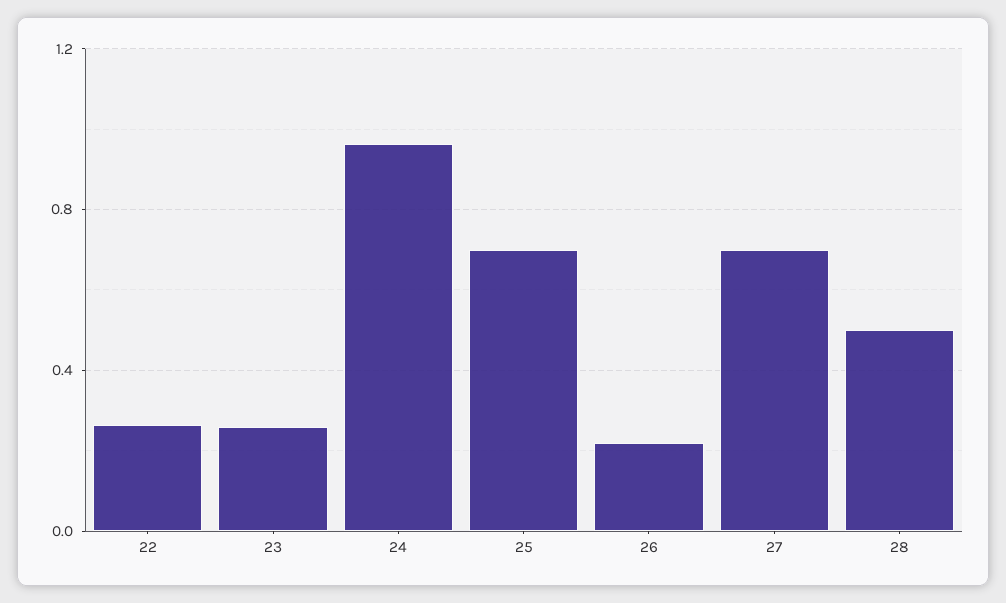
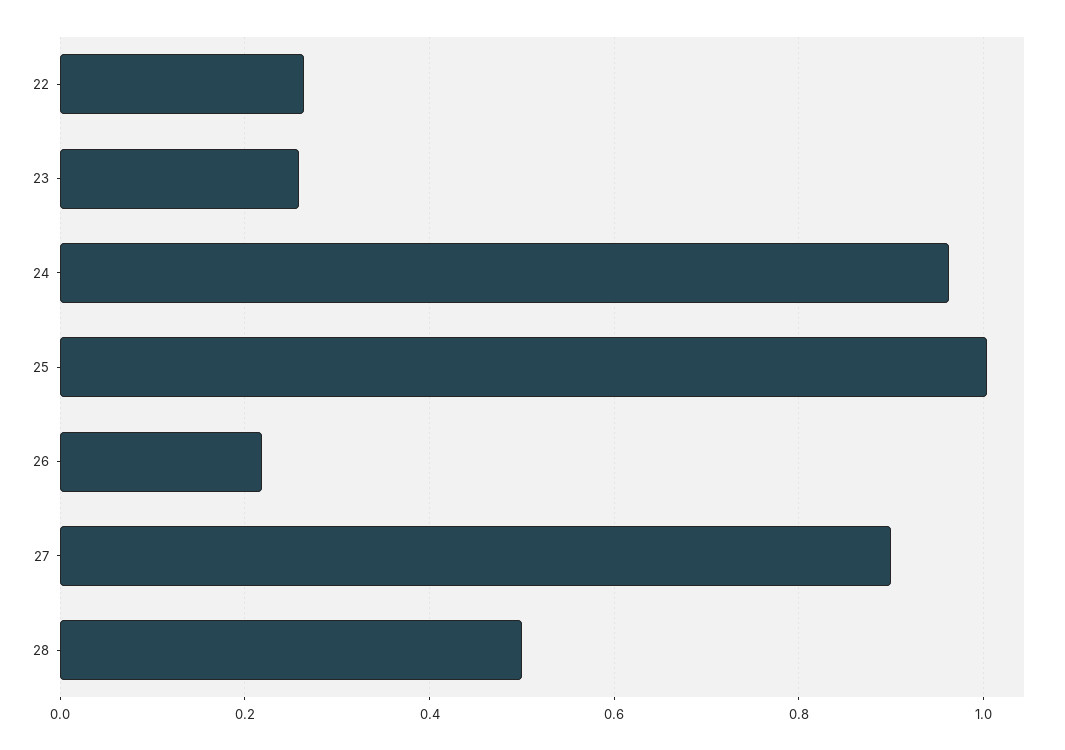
25: 0.7 -> 1
27: 0.7 -> 0.9

